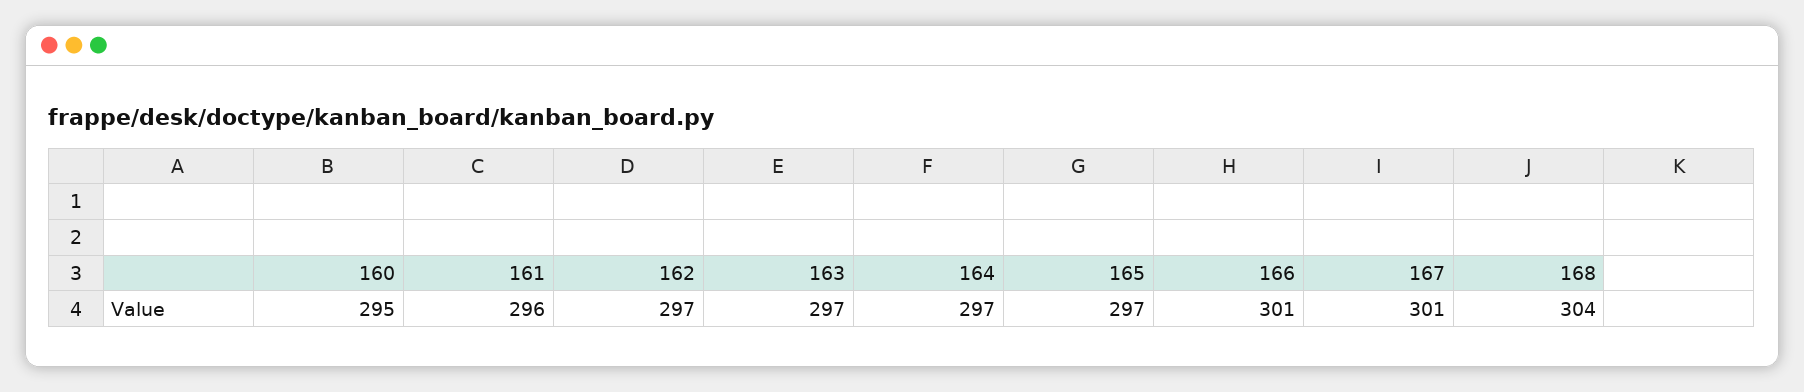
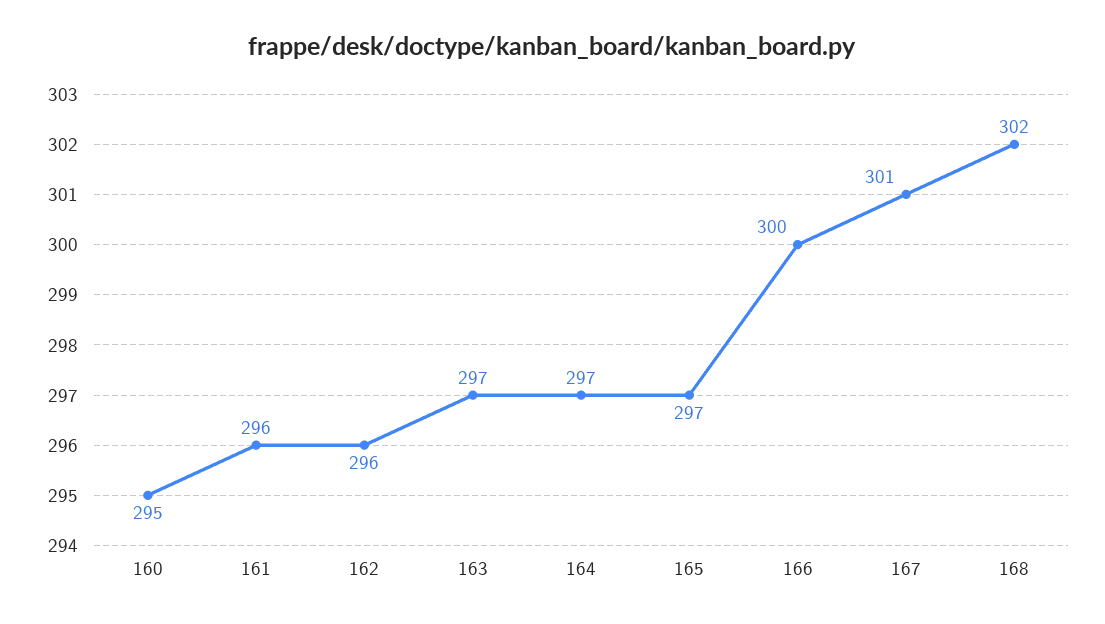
162: 297 -> 296
166: 301 -> 300
168: 304 -> 302

